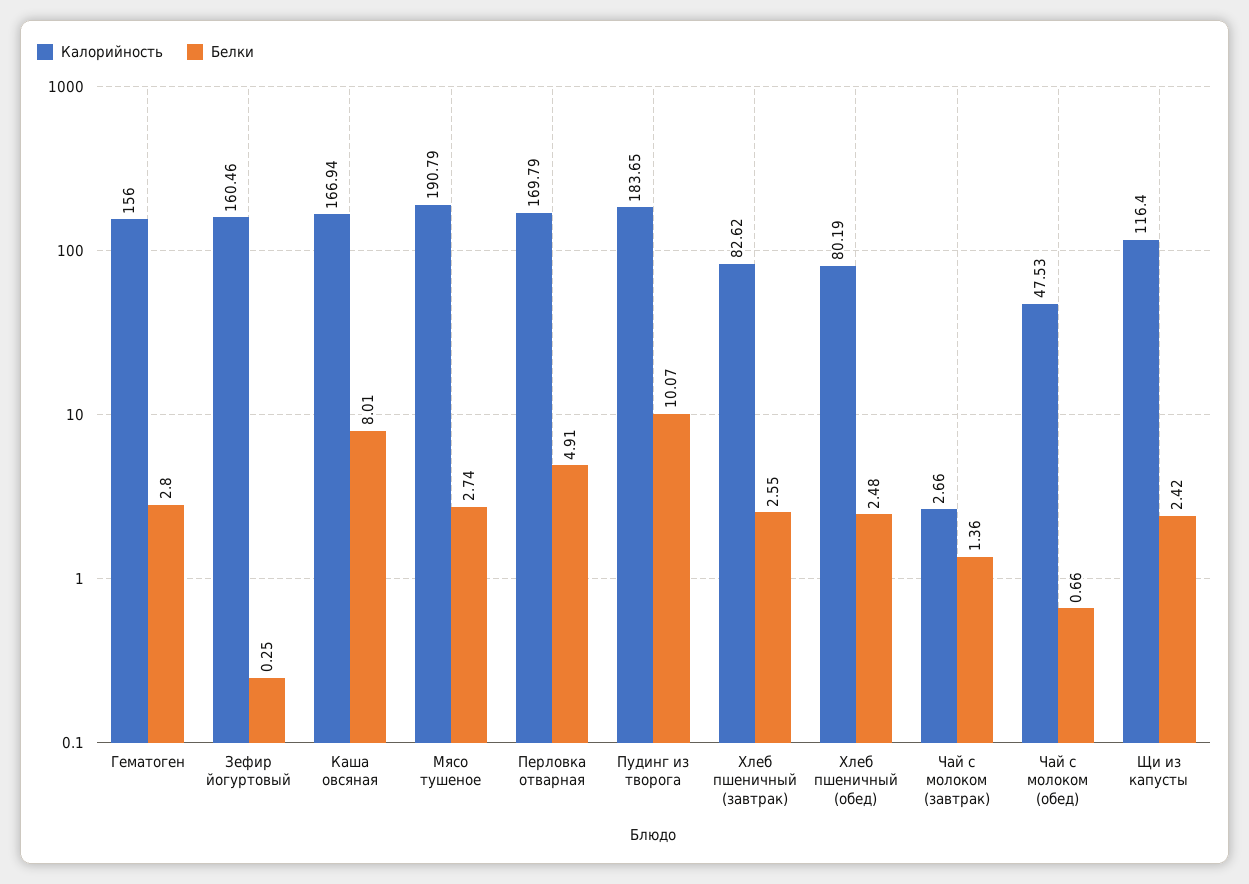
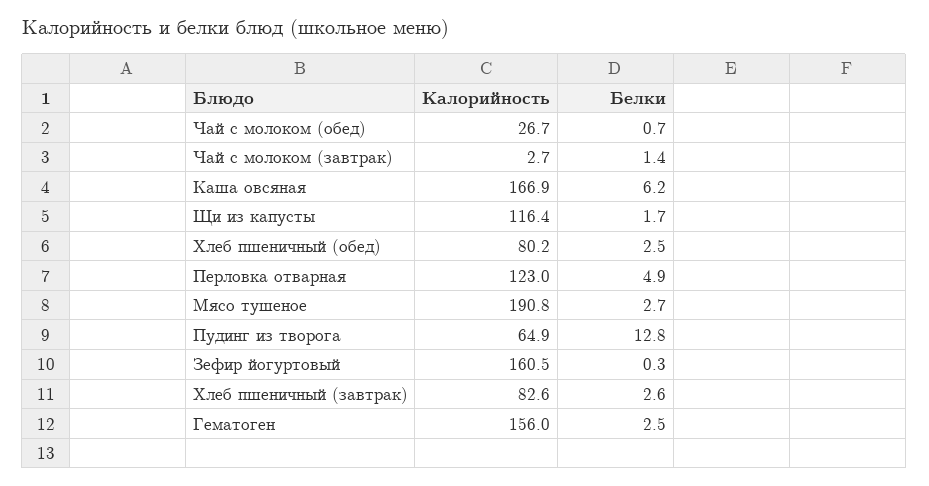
Белки, Гематоген: 2.8 -> 2.5
Белки, Каша овсяная: 8.01 -> 6.2
Калорийность, Перловка отварная: 169.79 -> 123
Калорийность, Пудинг из творога: 183.65 -> 64.9
Белки, Пудинг из творога: 10.07 -> 12.8
Калорийность, Чай с молоком (обед): 47.53 -> 26.7
Белки, Щи из капусты: 2.42 -> 1.7

